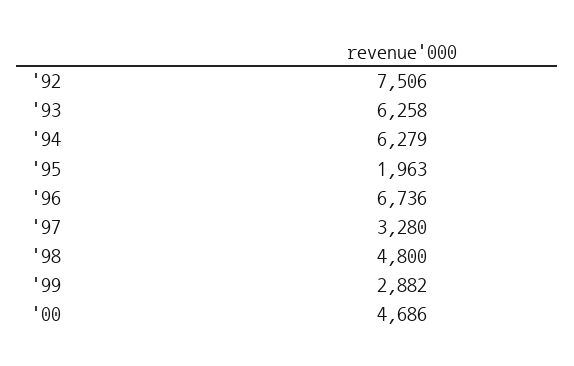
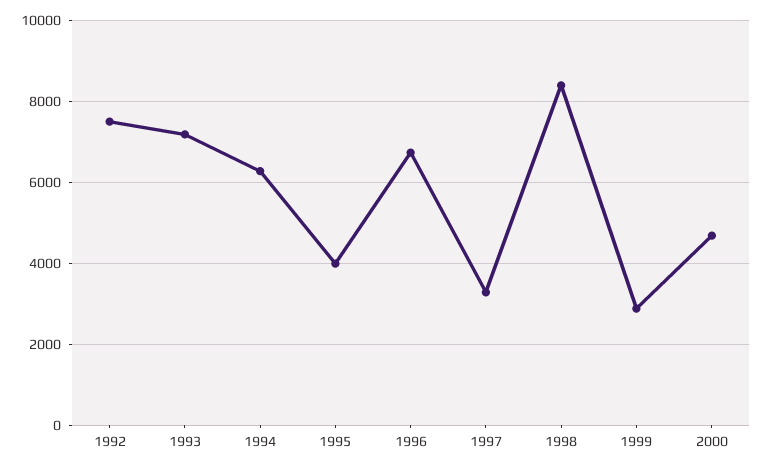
'93: 6258 -> 7200
'95: 1963 -> 4000
'98: 4800 -> 8400

